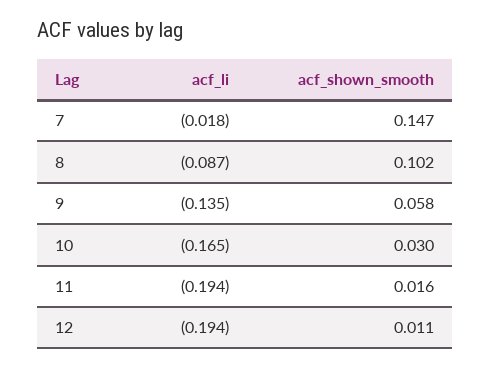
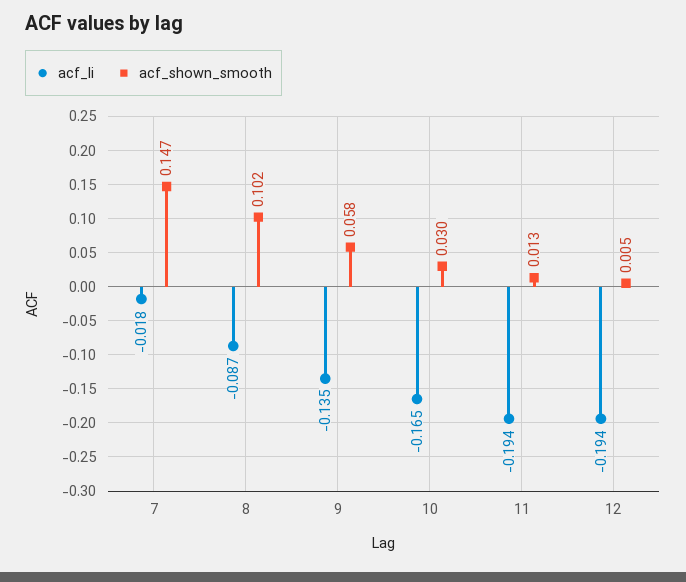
acf_shown_smooth, 11: 0.016 -> 0.013
acf_shown_smooth, 12: 0.011 -> 0.005

